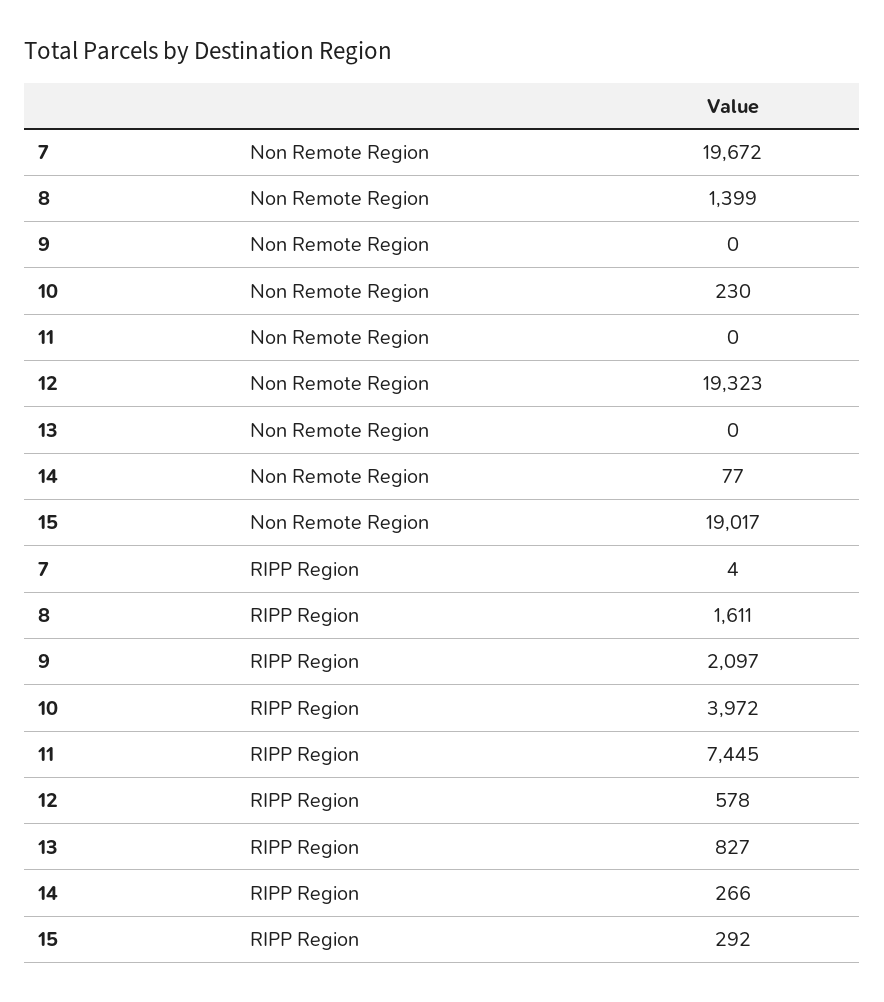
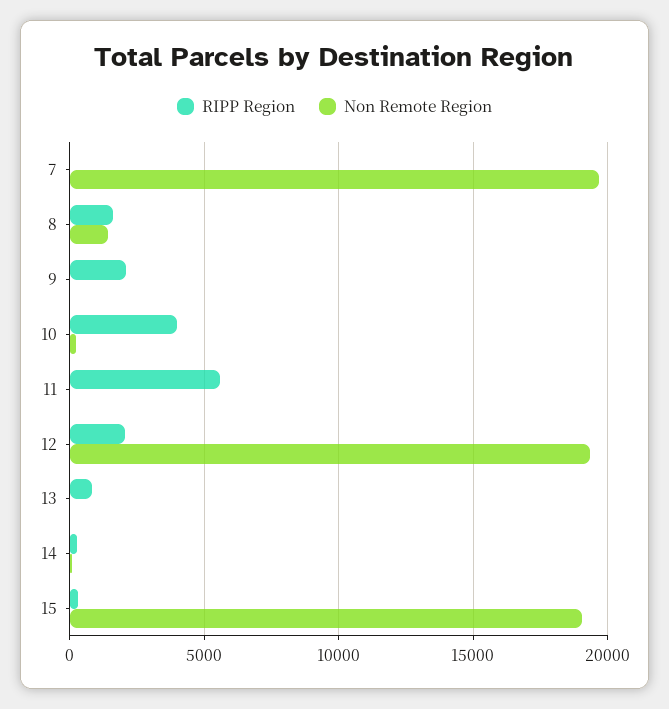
RIPP Region, 11: 7445 -> 5500
RIPP Region, 12: 578 -> 2000

